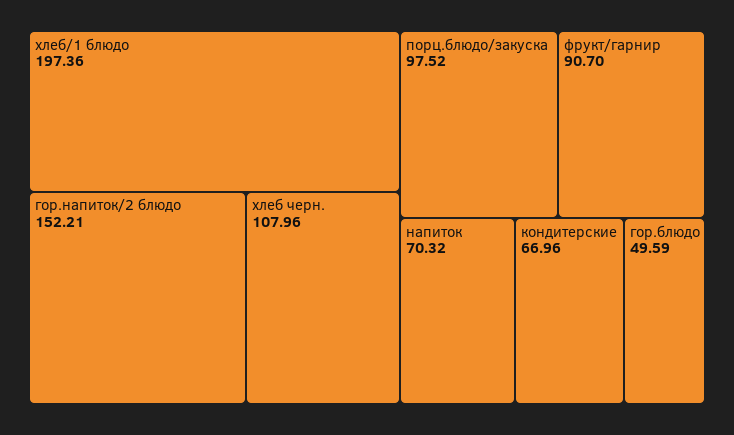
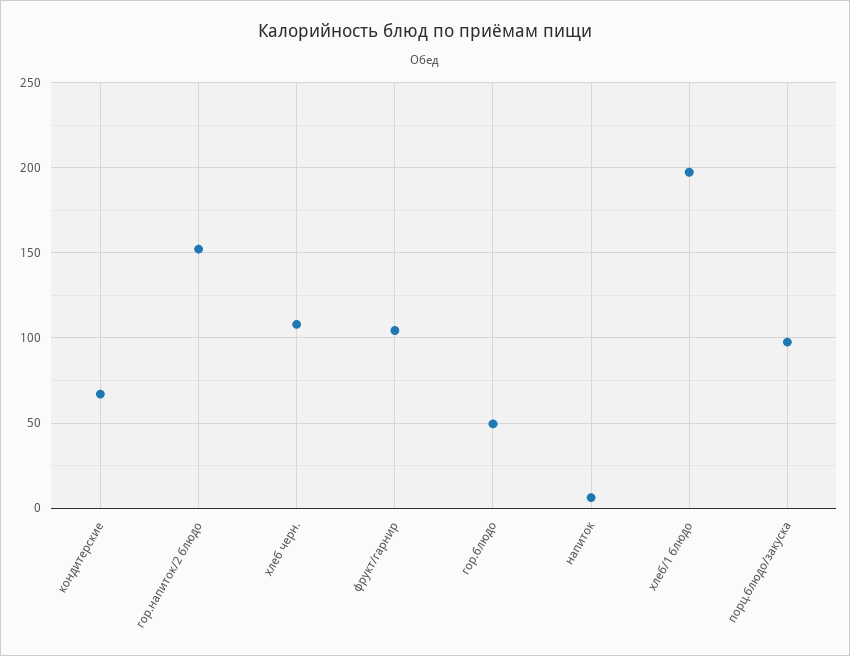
фрукт/гарнир: 90.7 -> 105
напиток: 70.32 -> 5

